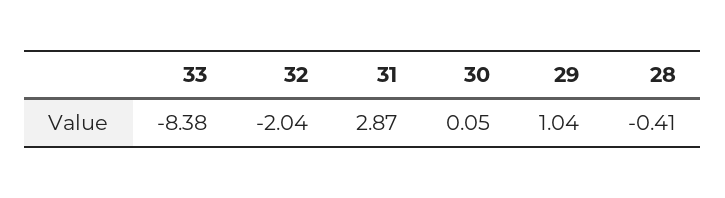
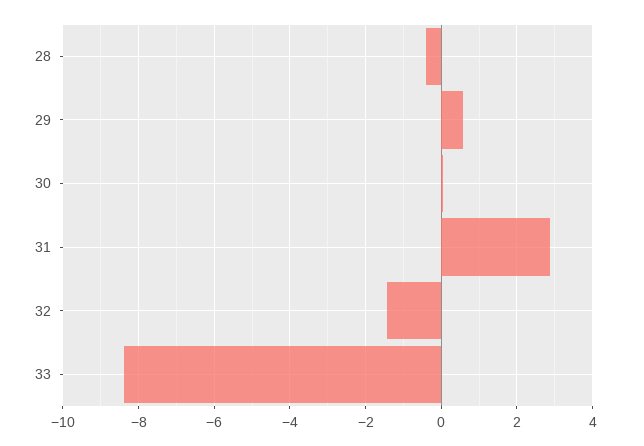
32: -2.04 -> -1.4
29: 1.04 -> 0.6

